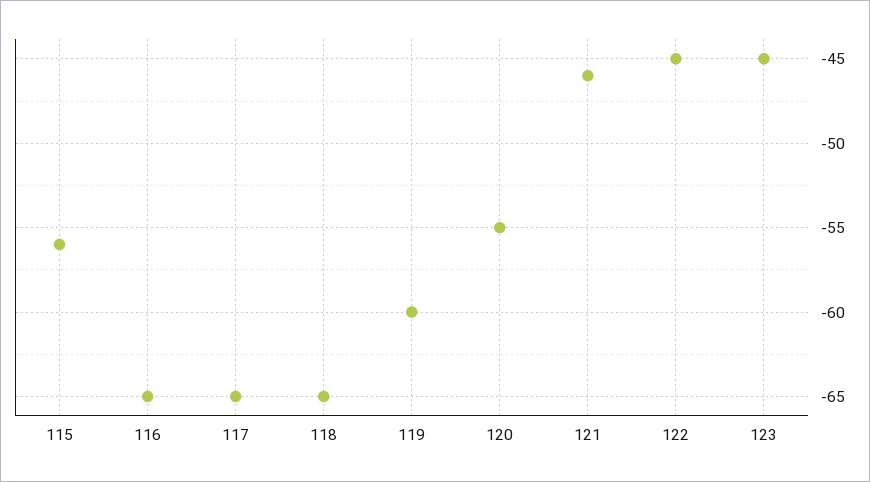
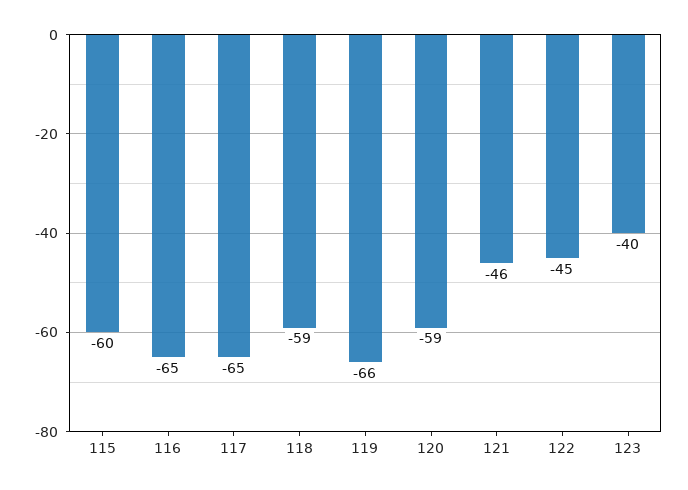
115: -56 -> -60
118: -65 -> -59
119: -60 -> -66
120: -55 -> -59
123: -45 -> -40

